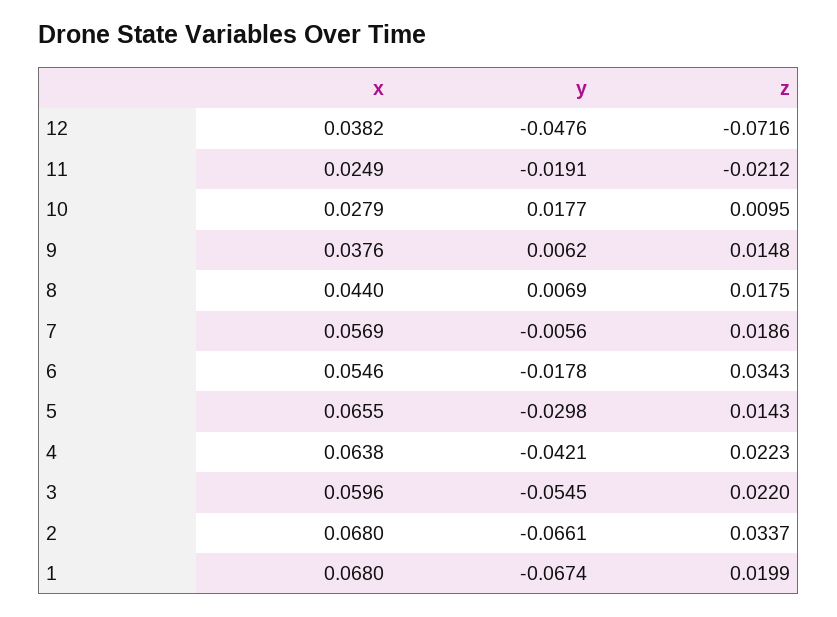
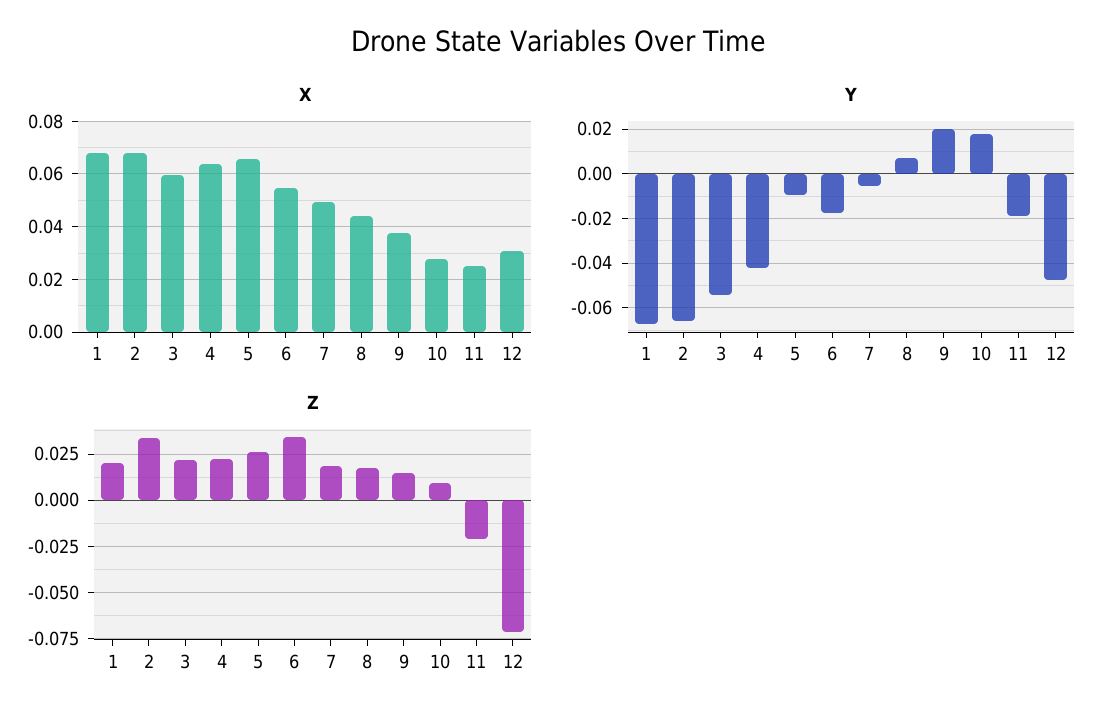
x, 12: 0.0382 -> 0.03
y, 9: 0.0062 -> 0.02
x, 7: 0.0569 -> 0.05
y, 5: -0.0298 -> -0.01
z, 5: 0.0143 -> 0.025

